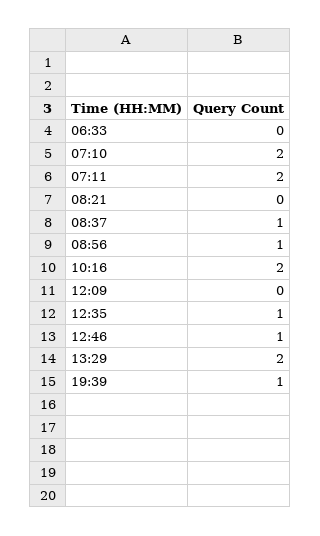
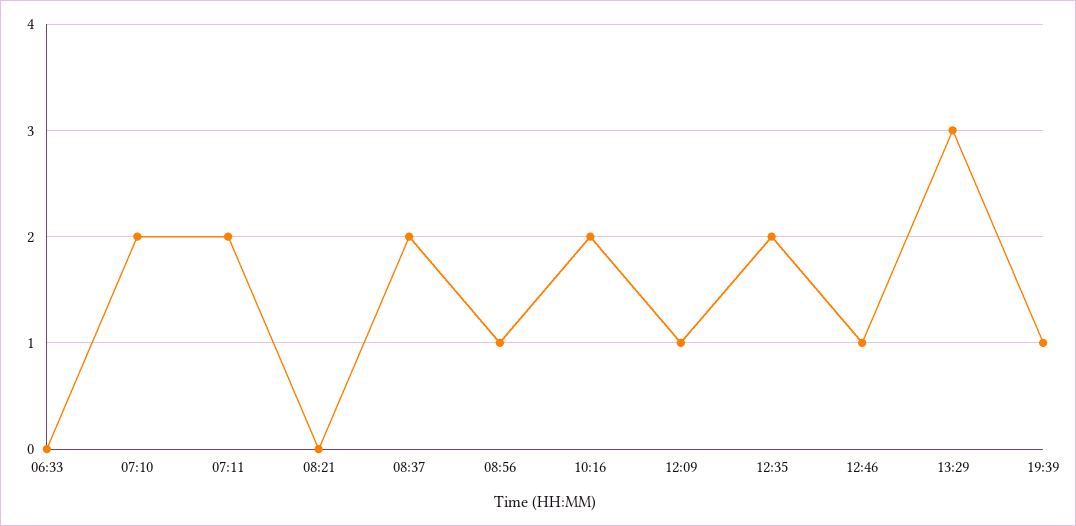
08:37: 1 -> 2
12:09: 0 -> 1
12:35: 1 -> 2
13:29: 2 -> 3

